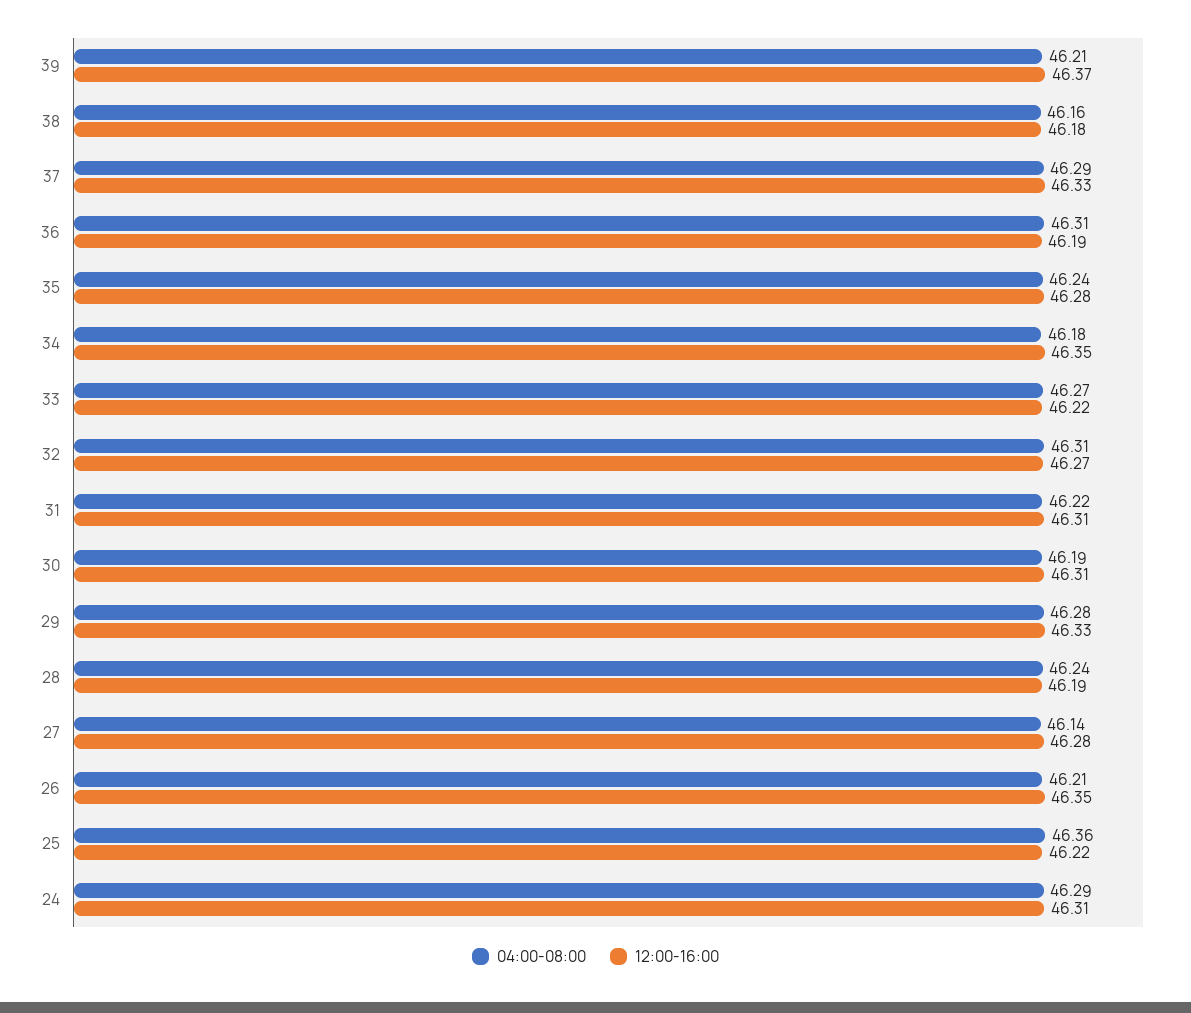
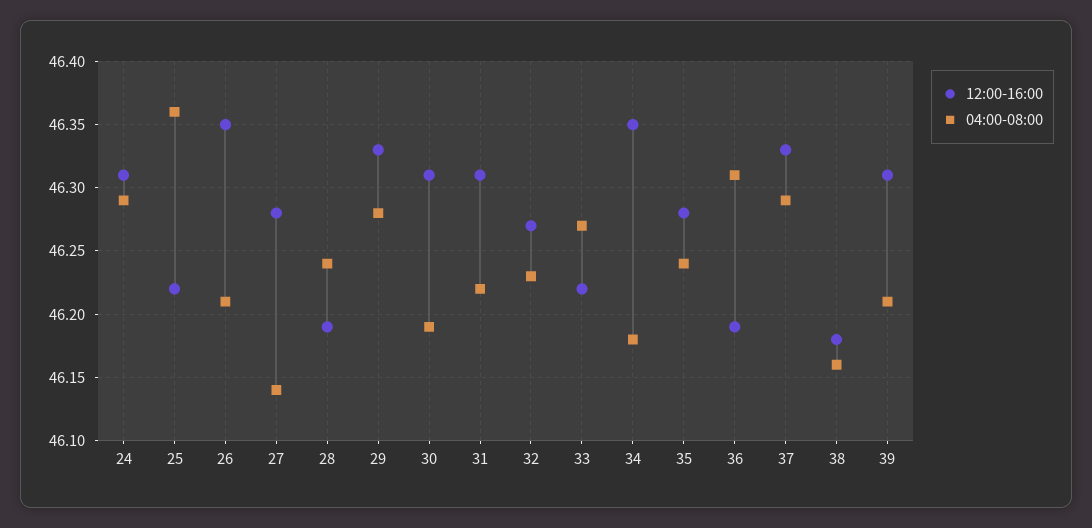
12:00-16:00, 39: 46.37 -> 46.31
04:00-08:00, 32: 46.31 -> 46.23

